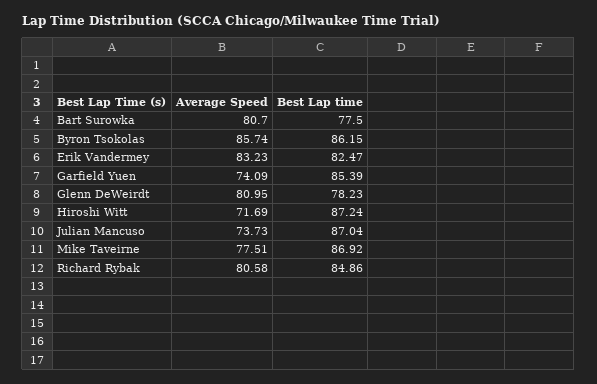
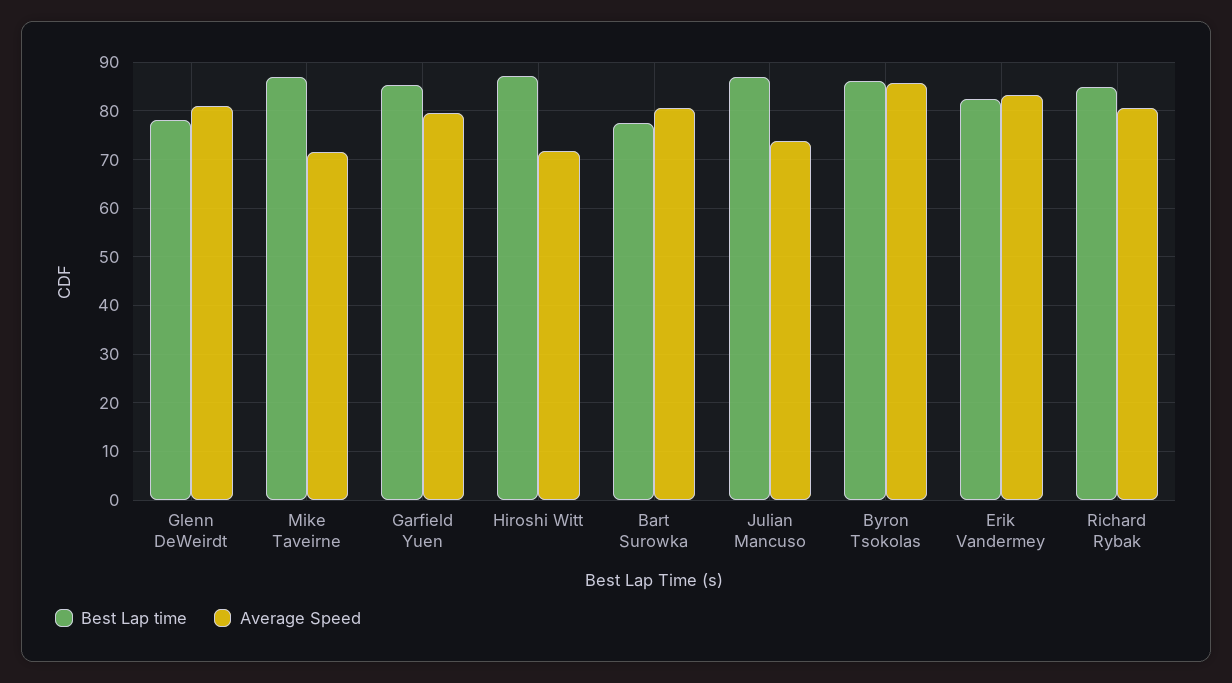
Average Speed, Garfield Yuen: 74.09 -> 80
Average Speed, Mike Taveirne: 77.51 -> 72

